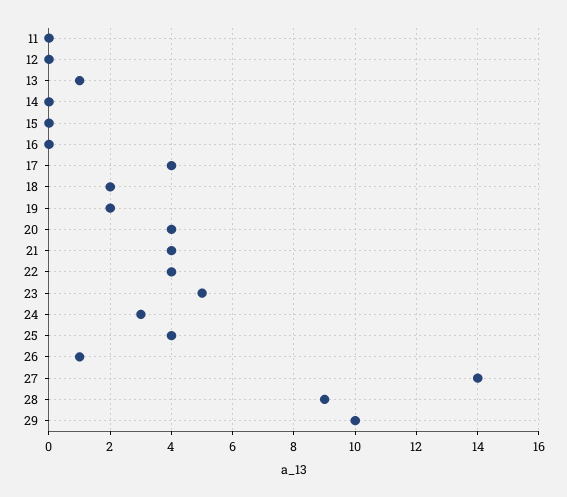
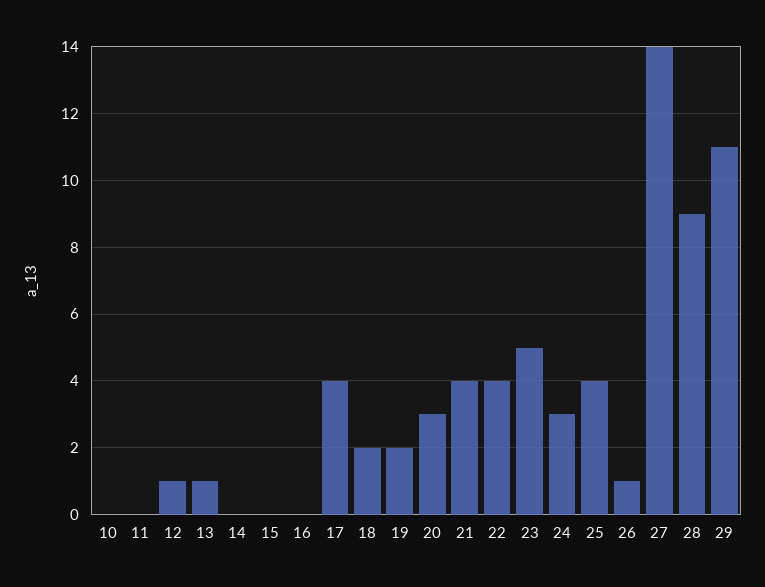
12: 0 -> 1
20: 4 -> 3
29: 10 -> 11
10: none -> 0

